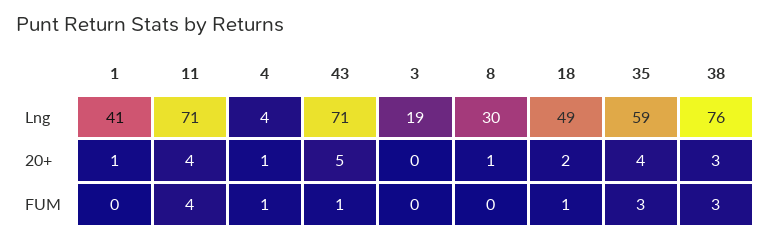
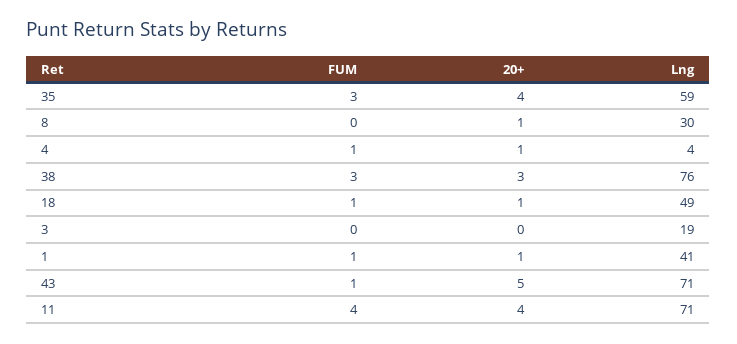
18, 20+: 2 -> 1
1, FUM: 0 -> 1

